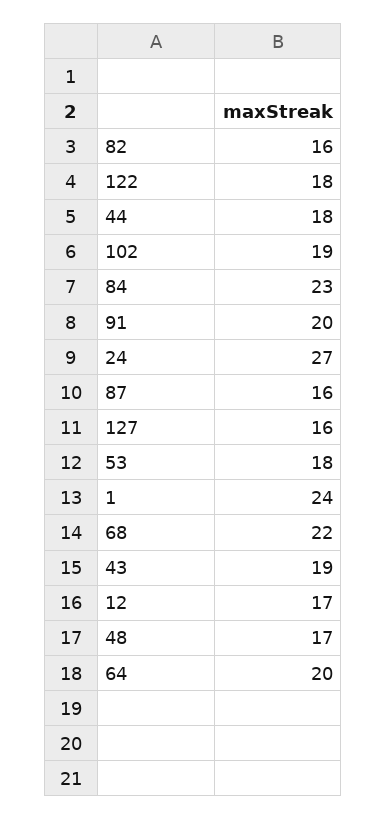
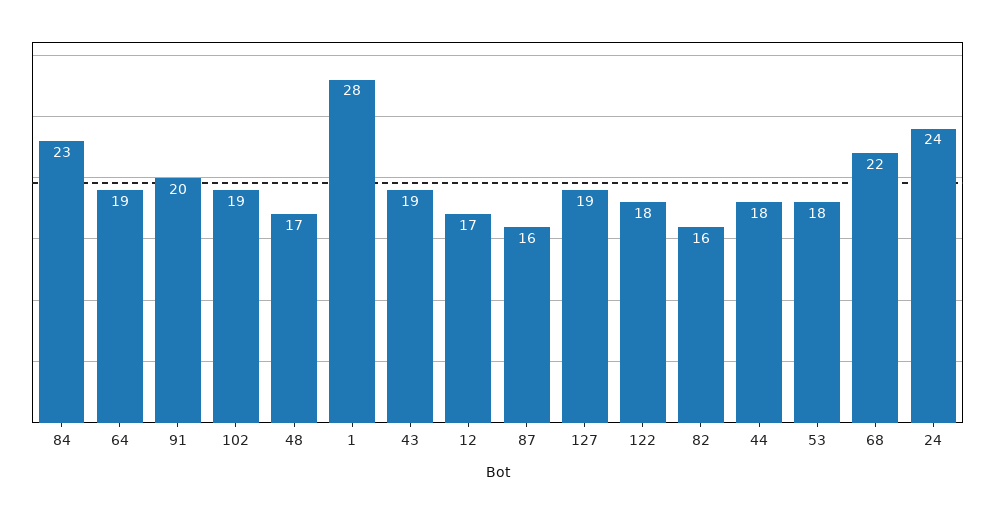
24: 27 -> 24
127: 16 -> 19
1: 24 -> 28
64: 20 -> 19

